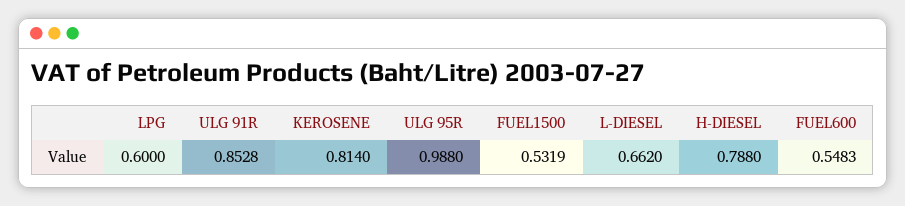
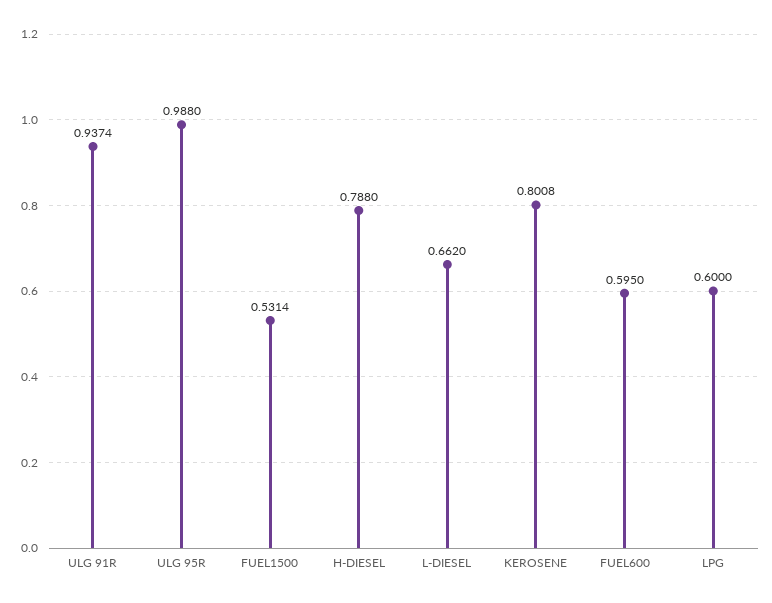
ULG 91R: 0.8528 -> 0.9374
KEROSENE: 0.814 -> 0.8008
FUEL1500: 0.5319 -> 0.5314
FUEL600: 0.5483 -> 0.595

